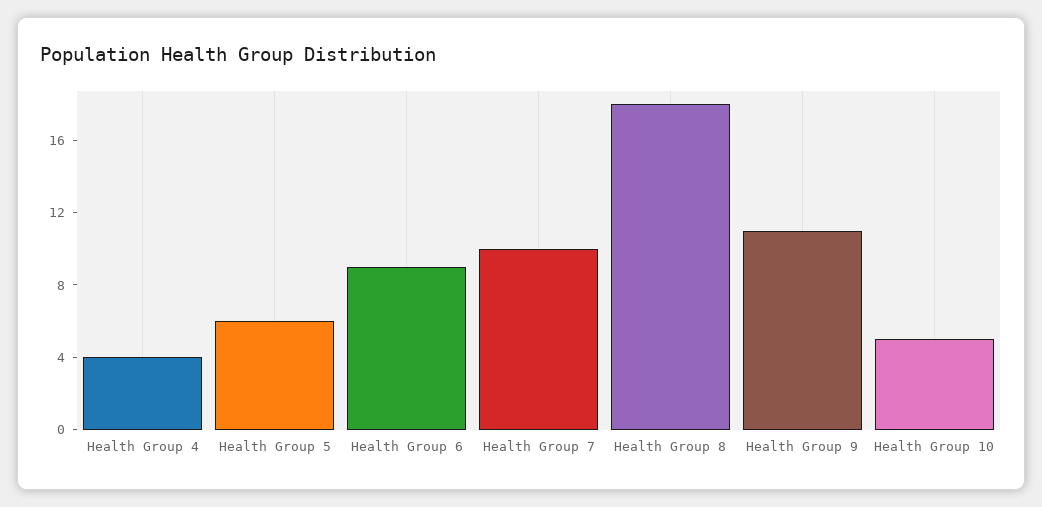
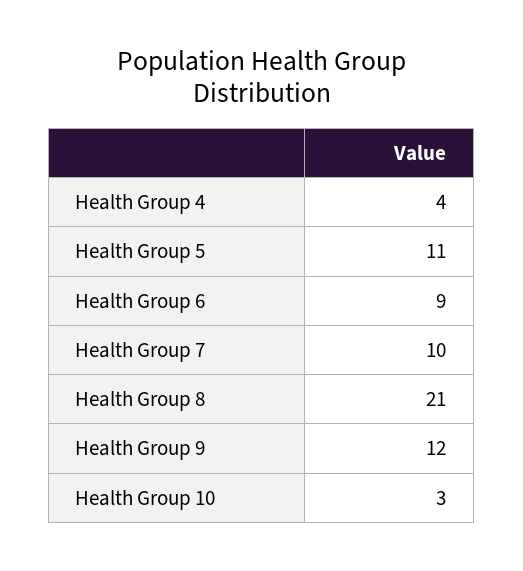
Health Group 5: 6 -> 11
Health Group 8: 18 -> 21
Health Group 9: 11 -> 12
Health Group 10: 5 -> 3

